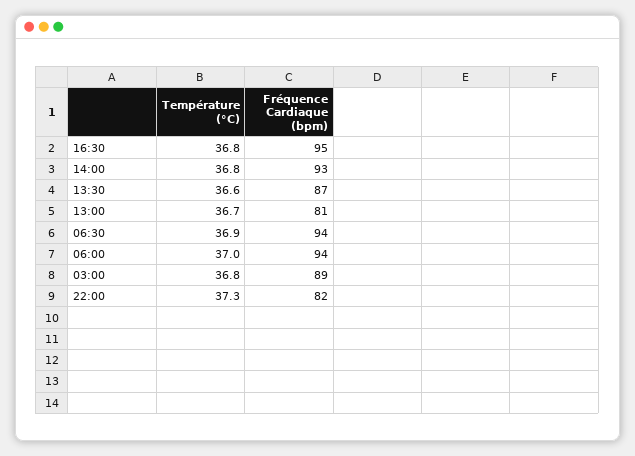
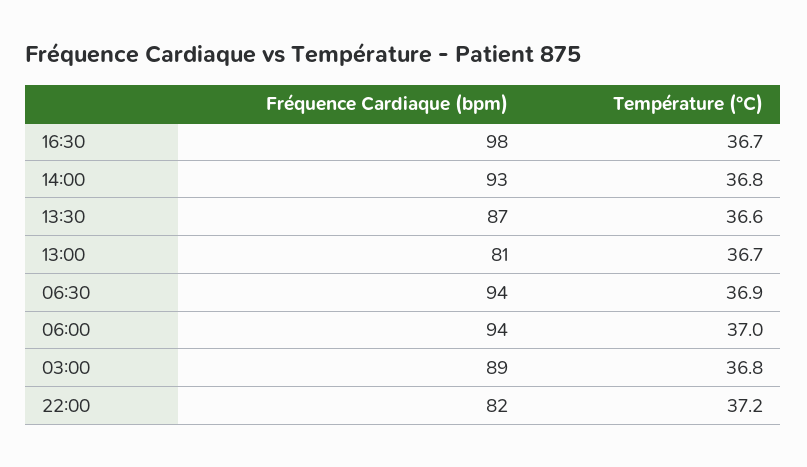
Température (°C), 16:30: 36.8 -> 36.7
Fréquence Cardiaque (bpm), 16:30: 95 -> 98
Température (°C), 22:00: 37.3 -> 37.2

